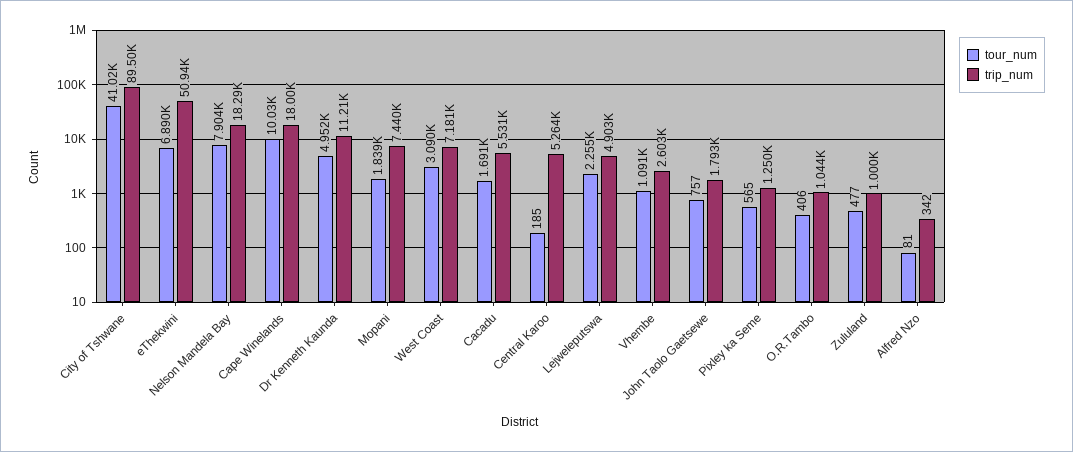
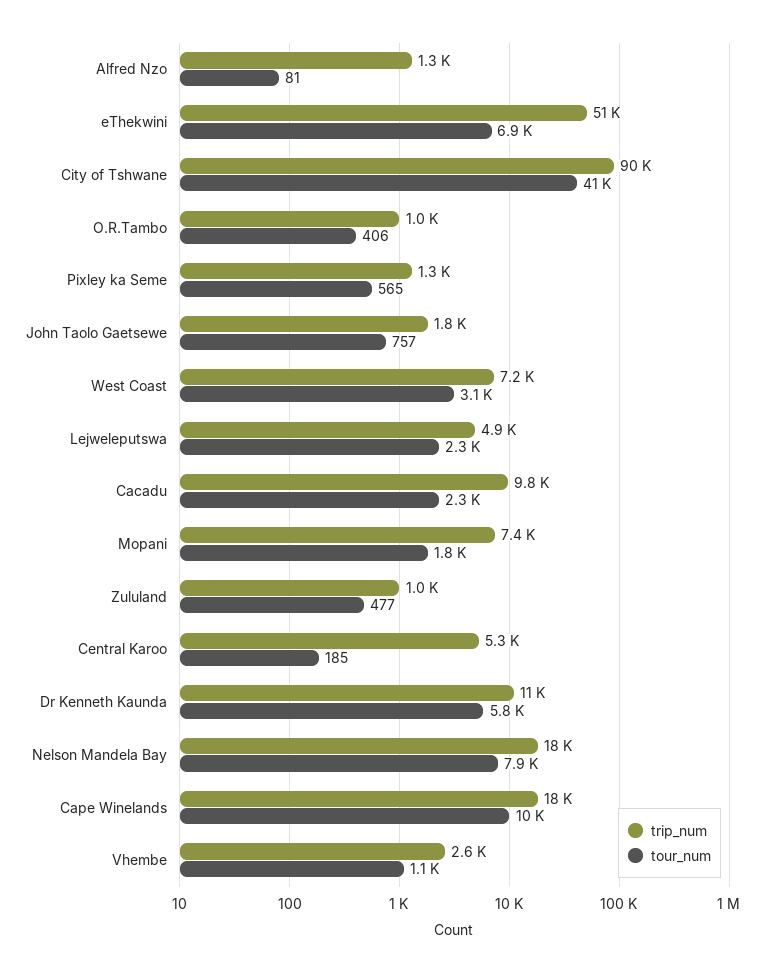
tour_num, Dr Kenneth Kaunda: 4952 -> 5800
tour_num, Cacadu: 1691 -> 2300
trip_num, Cacadu: 5531 -> 9800
trip_num, Alfred Nzo: 342 -> 1300

